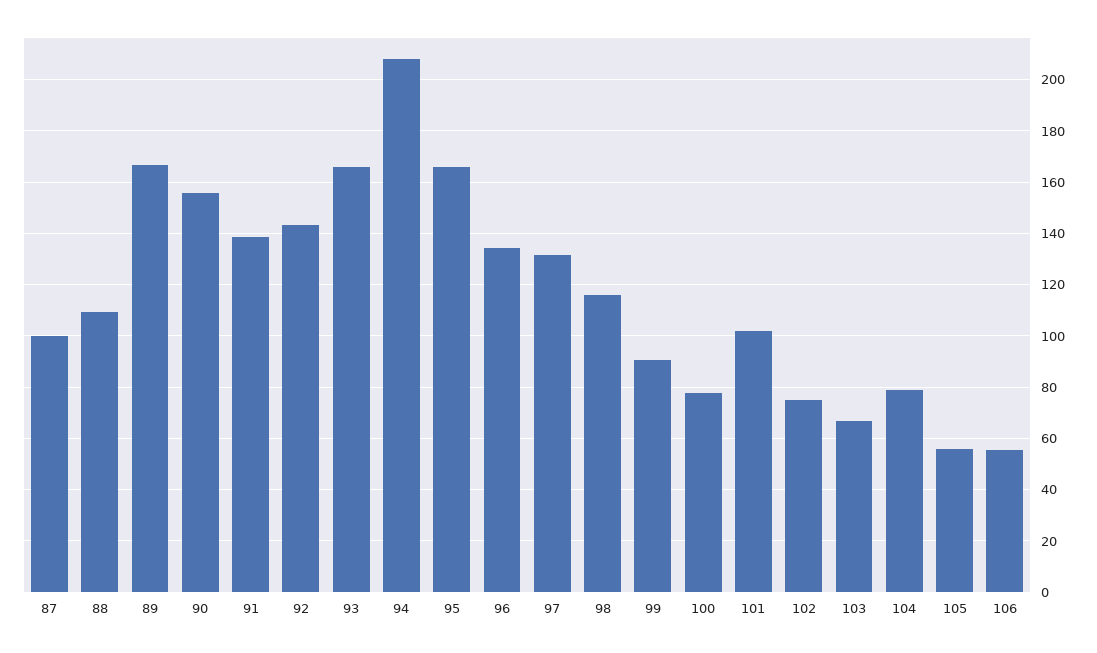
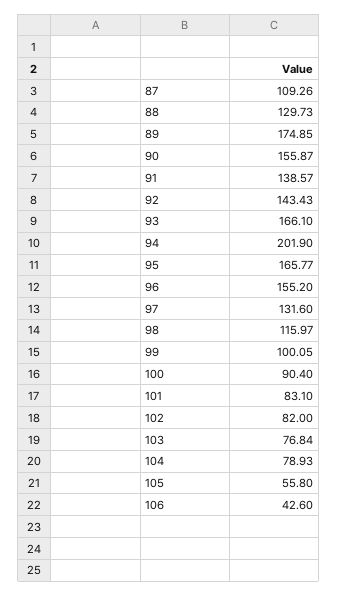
87: 100 -> 109.26
88: 110 -> 129.73
89: 167.5 -> 174.85
94: 207.5 -> 201.9
96: 135 -> 155.2
99: 90 -> 100.05
100: 77.5 -> 90.4
101: 102.5 -> 83.1
102: 75 -> 82
103: 67.5 -> 76.84
106: 55 -> 42.6

